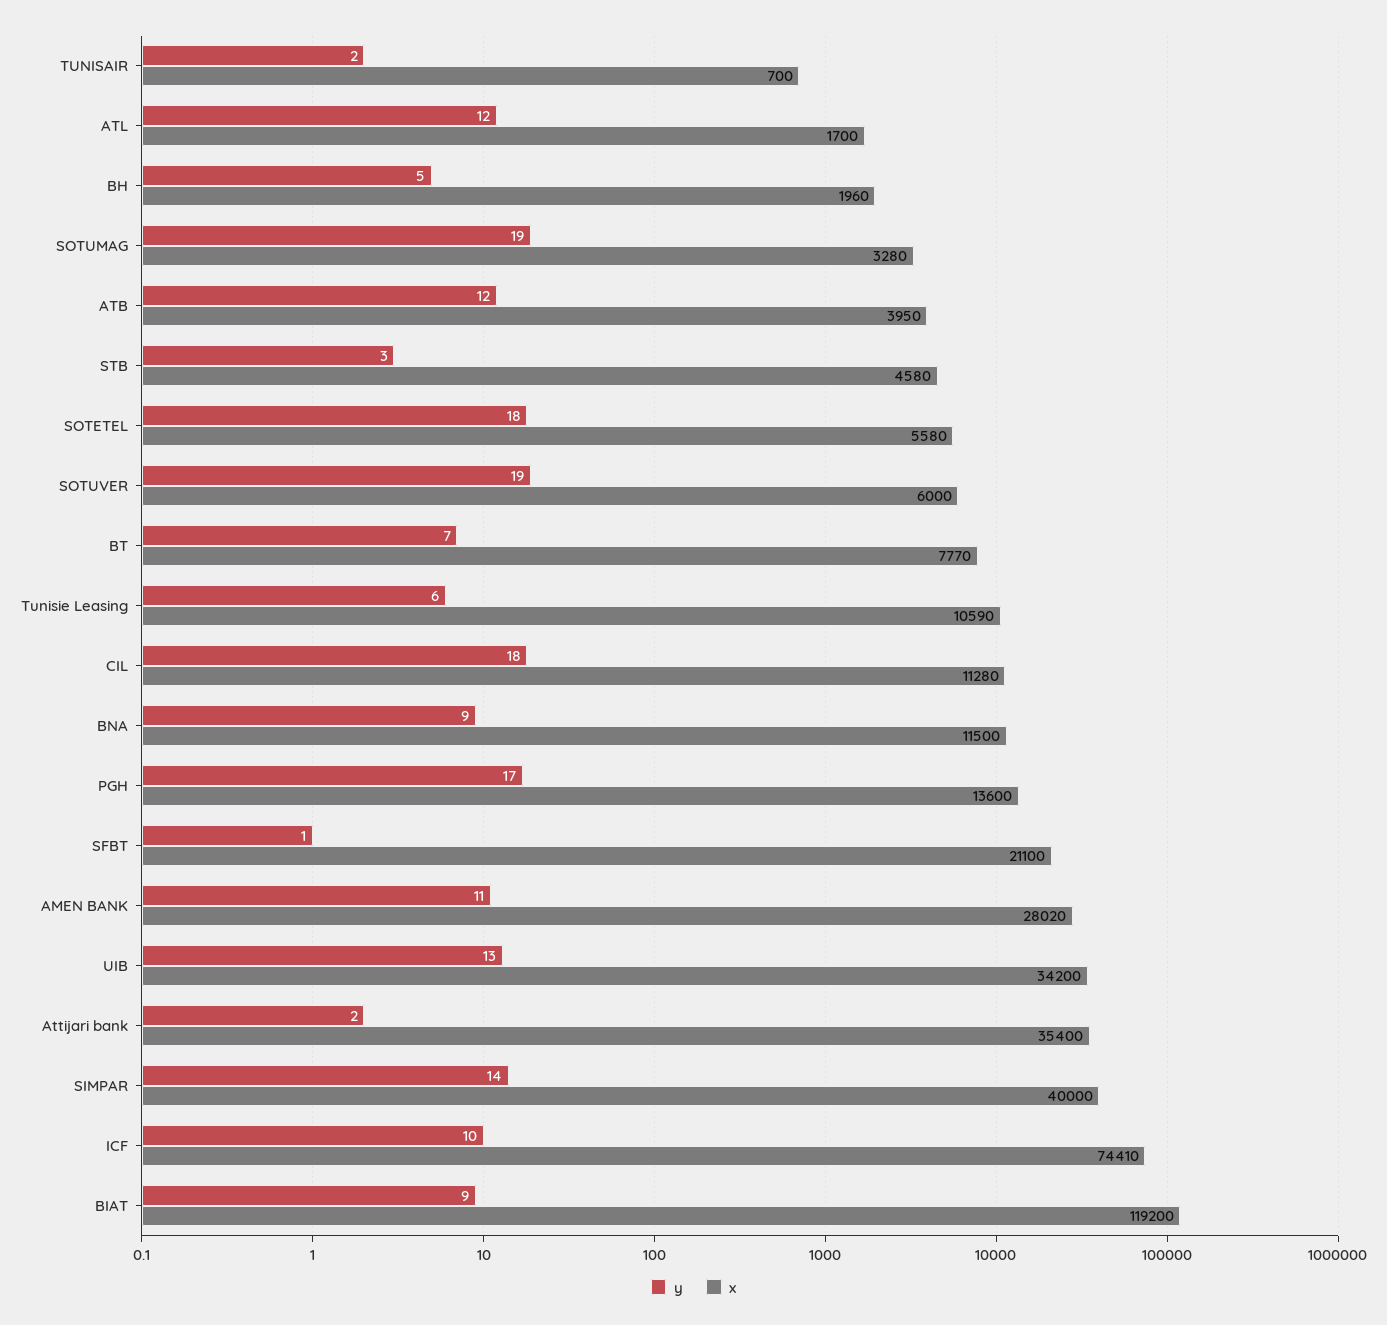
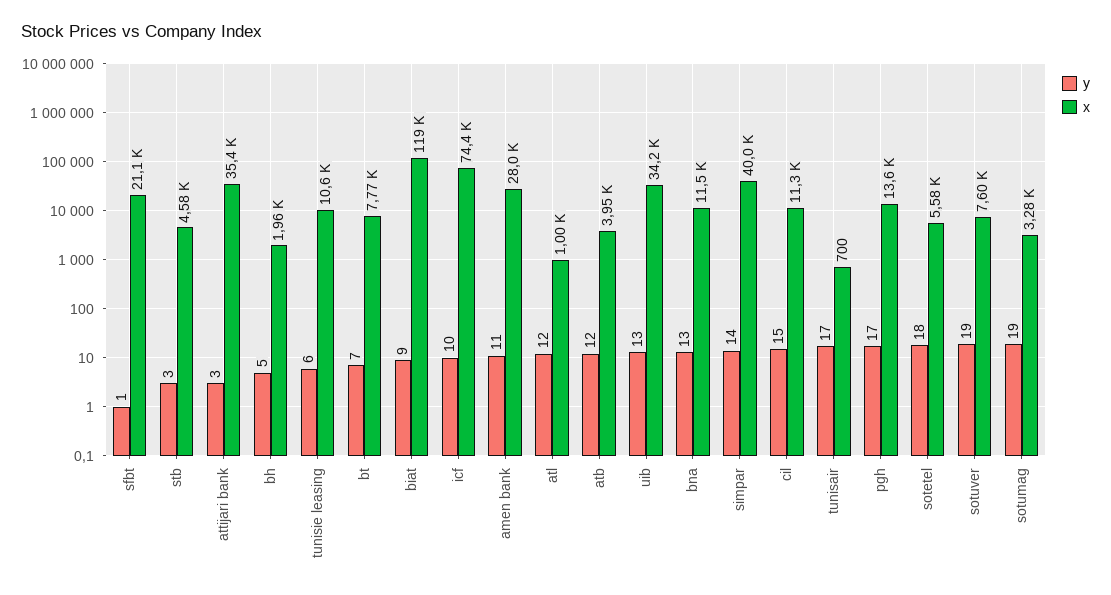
y, TUNISAIR: 2 -> 17
x, ATL: 1700 -> 1000
x, SOTUVER: 6000 -> 7600
y, CIL: 18 -> 15
y, BNA: 9 -> 13
y, Attijari bank: 2 -> 3

